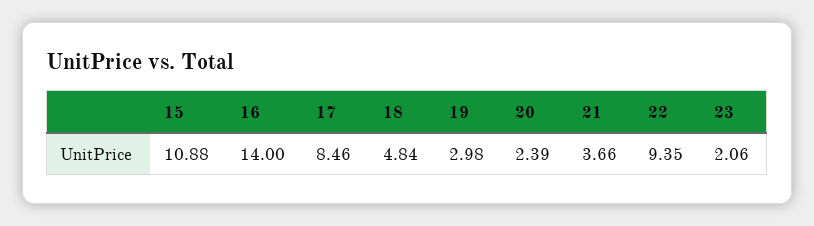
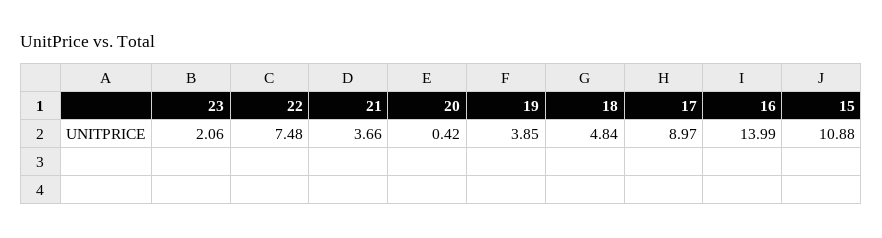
16: 14 -> 13.99
17: 8.46 -> 8.97
19: 2.98 -> 3.85
20: 2.39 -> 0.42
22: 9.35 -> 7.48

